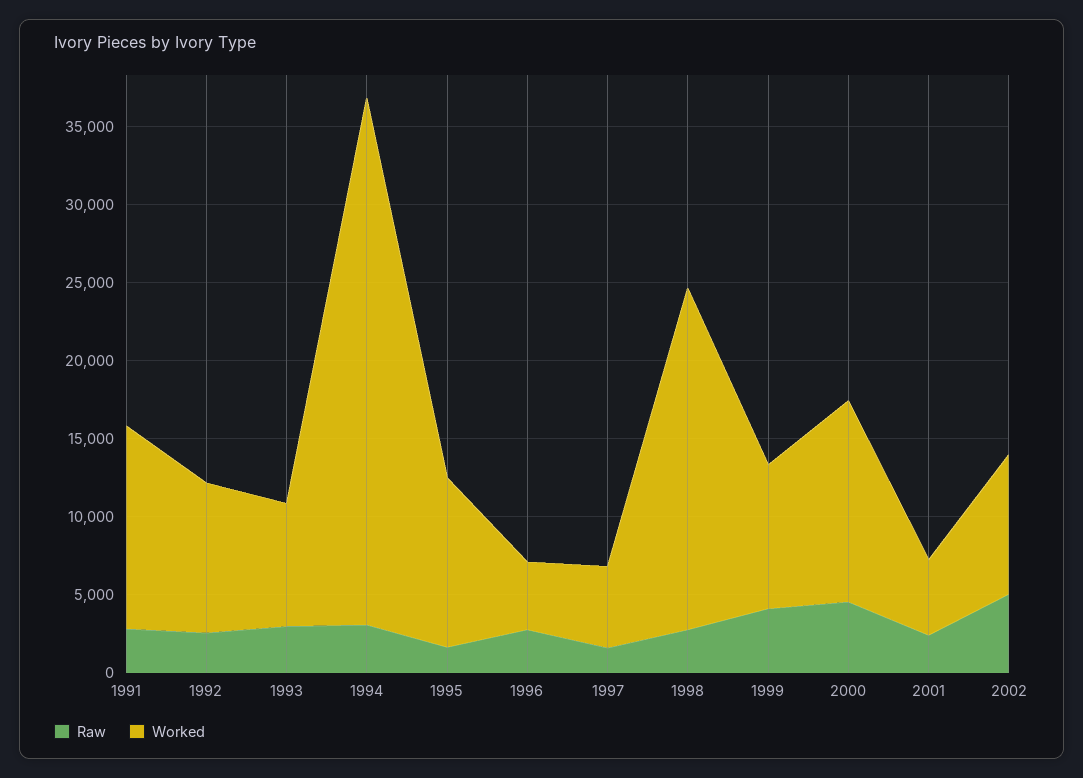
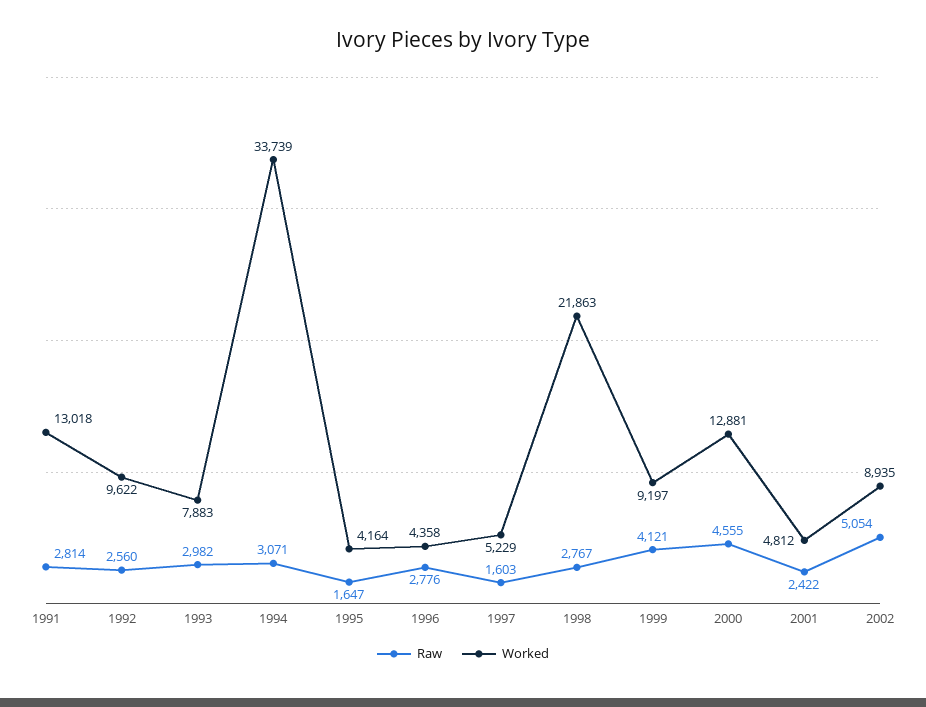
Worked, 1995: 11000 -> 4164

